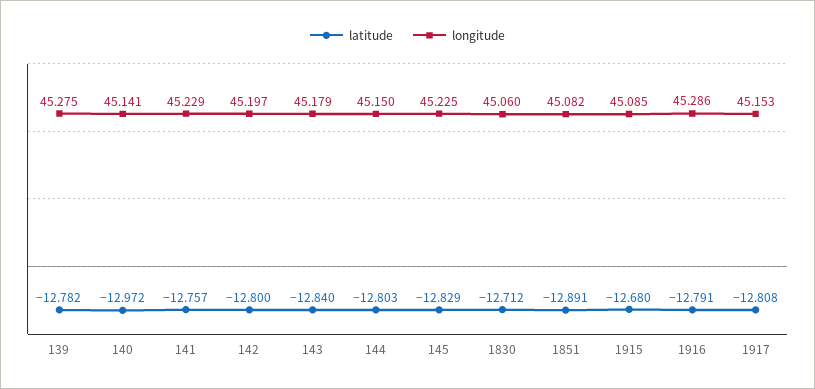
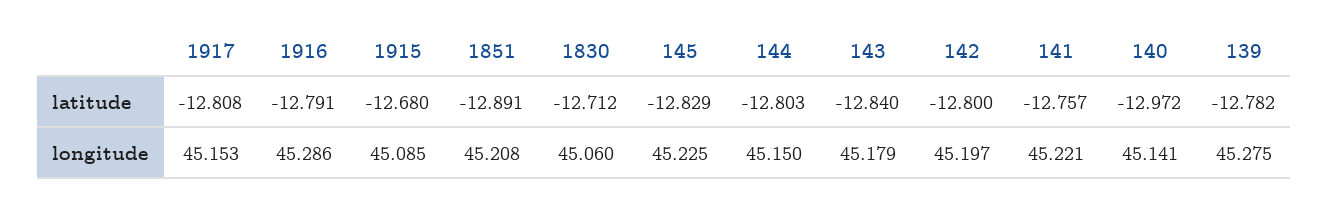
longitude, 141: 45.229 -> 45.221
longitude, 1851: 45.082 -> 45.208

